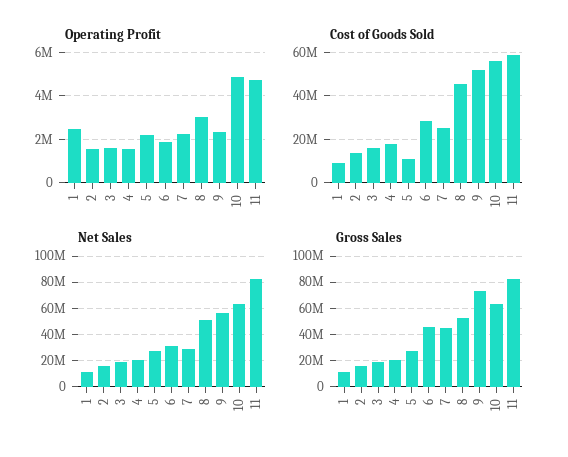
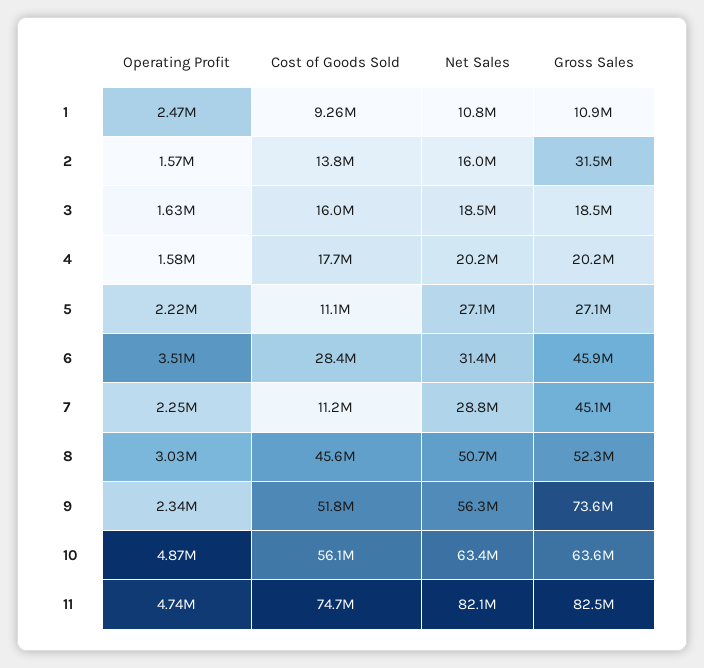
Operating Profit, 6: 2000000 -> 3510000
Cost of Goods Sold, 7: 25000000 -> 11200000
Cost of Goods Sold, 11: 60000000 -> 74700000
Gross Sales, 2: 15000000 -> 31500000

